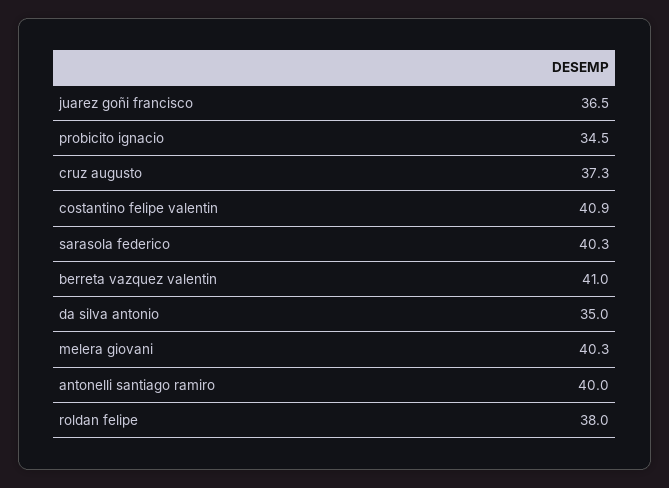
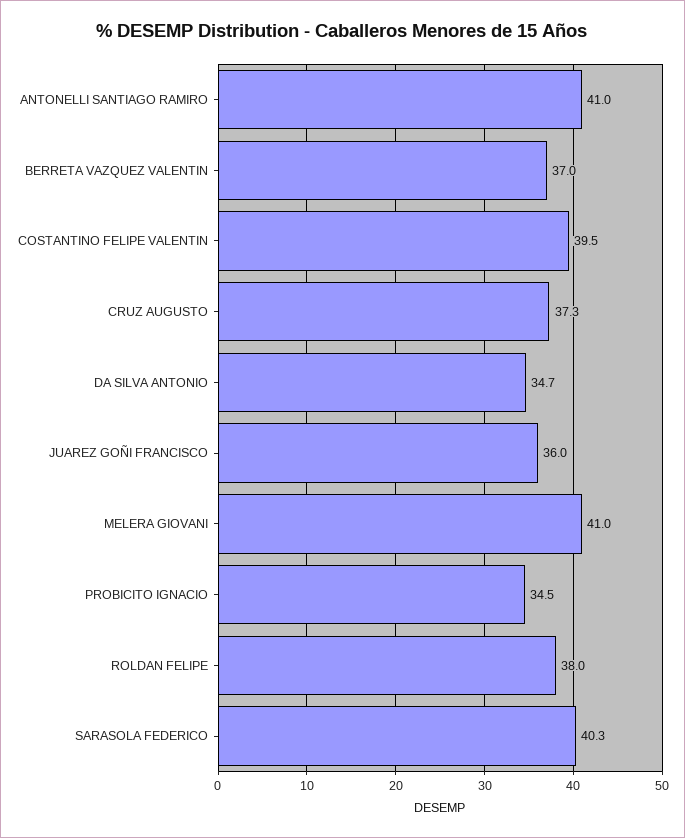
juarez goñi francisco: 36.5 -> 36
costantino felipe valentin: 40.9 -> 39.5
berreta vazquez valentin: 41 -> 37
da silva antonio: 35 -> 34.7
melera giovani: 40.3 -> 41
antonelli santiago ramiro: 40 -> 41

